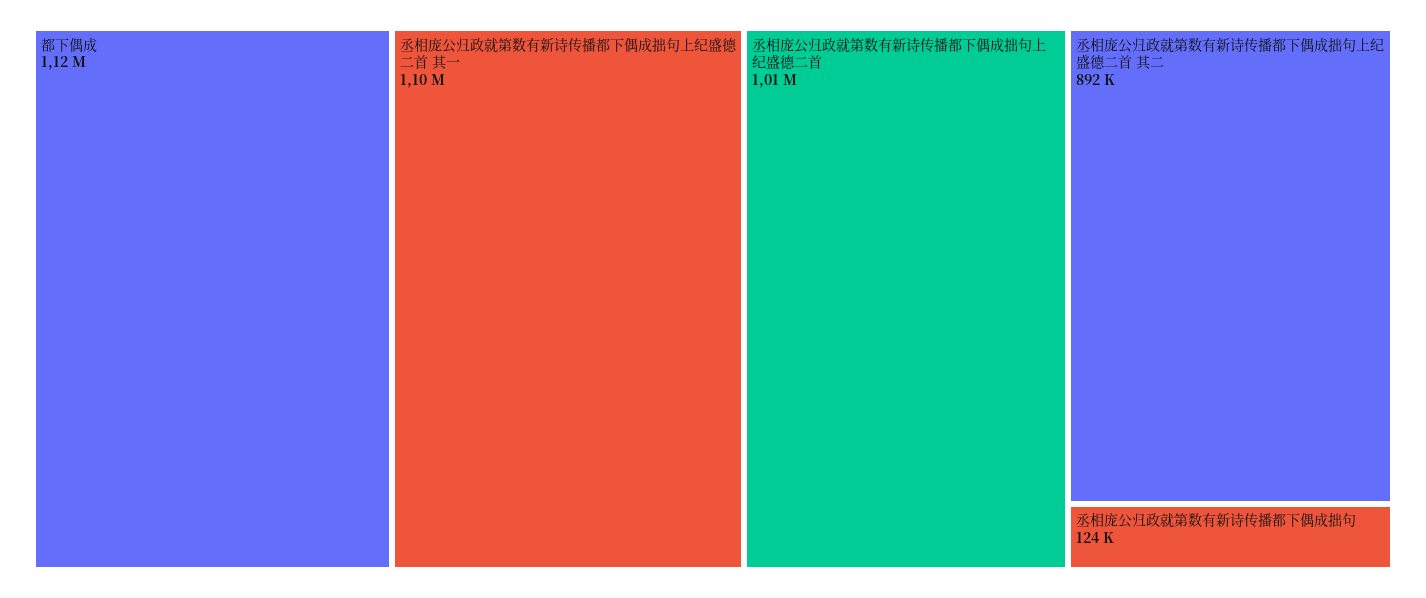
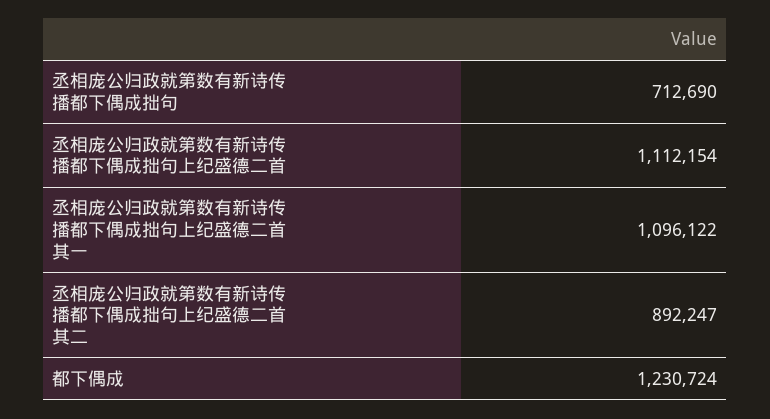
都下偶成: 1120000 -> 1230724
丞相庞公归政就第数有新诗传播都下偶成拙句上纪盛德二首: 1010000 -> 1112154
丞相庞公归政就第数有新诗传播都下偶成拙句: 124000 -> 712690

